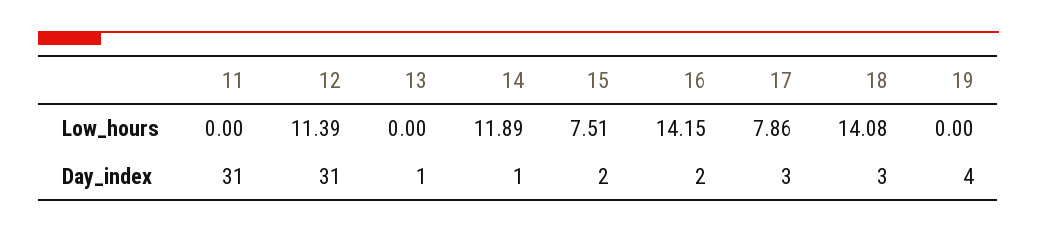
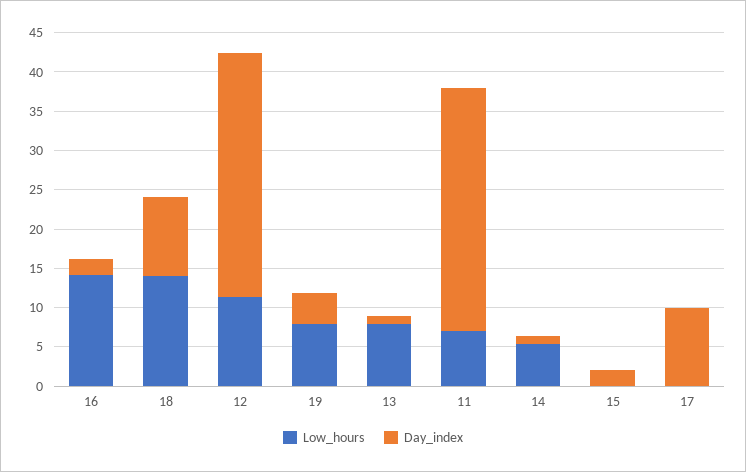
Low_hours, 11: 0 -> 7.5
Low_hours, 13: 0 -> 7.5
Low_hours, 14: 11.89 -> 5
Low_hours, 15: 7.51 -> 0
Low_hours, 17: 7.86 -> 0
Low_hours, 19: 0 -> 7.5
Day_index, 17: 3 -> 10
Day_index, 18: 3 -> 10

